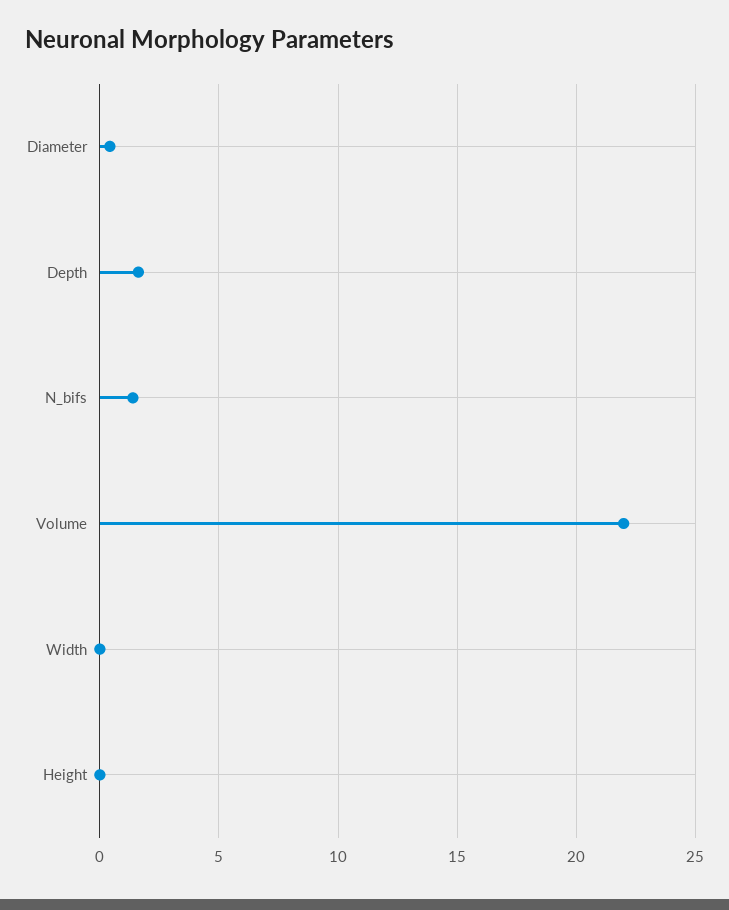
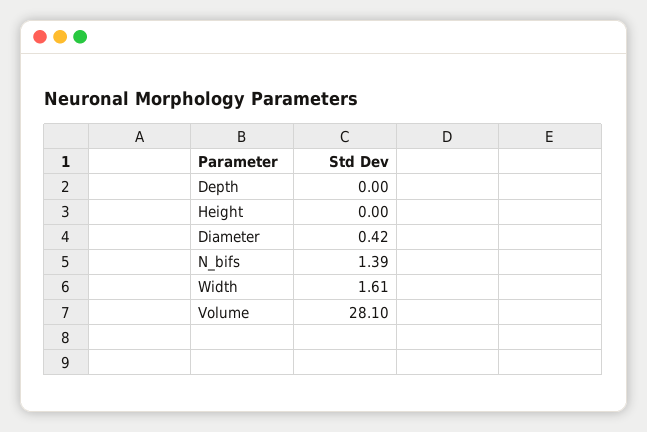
Depth: 1.5 -> 0
Volume: 22 -> 28.1
Width: 0 -> 1.61

